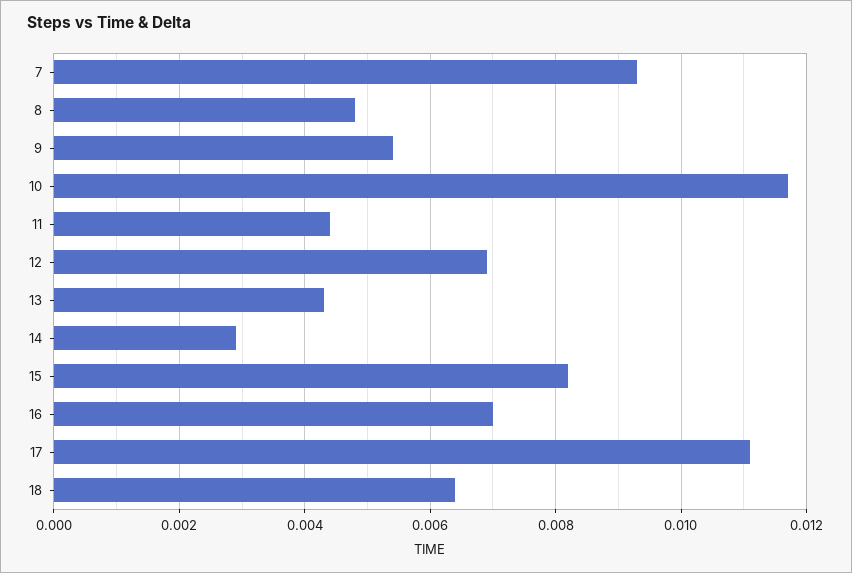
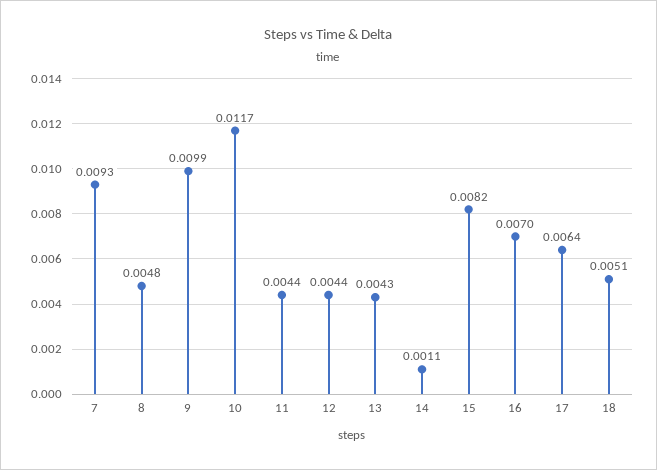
9: 0.0055 -> 0.0099
12: 0.007 -> 0.0044
14: 0.003 -> 0.0011
17: 0.011 -> 0.0064
18: 0.0065 -> 0.0051

